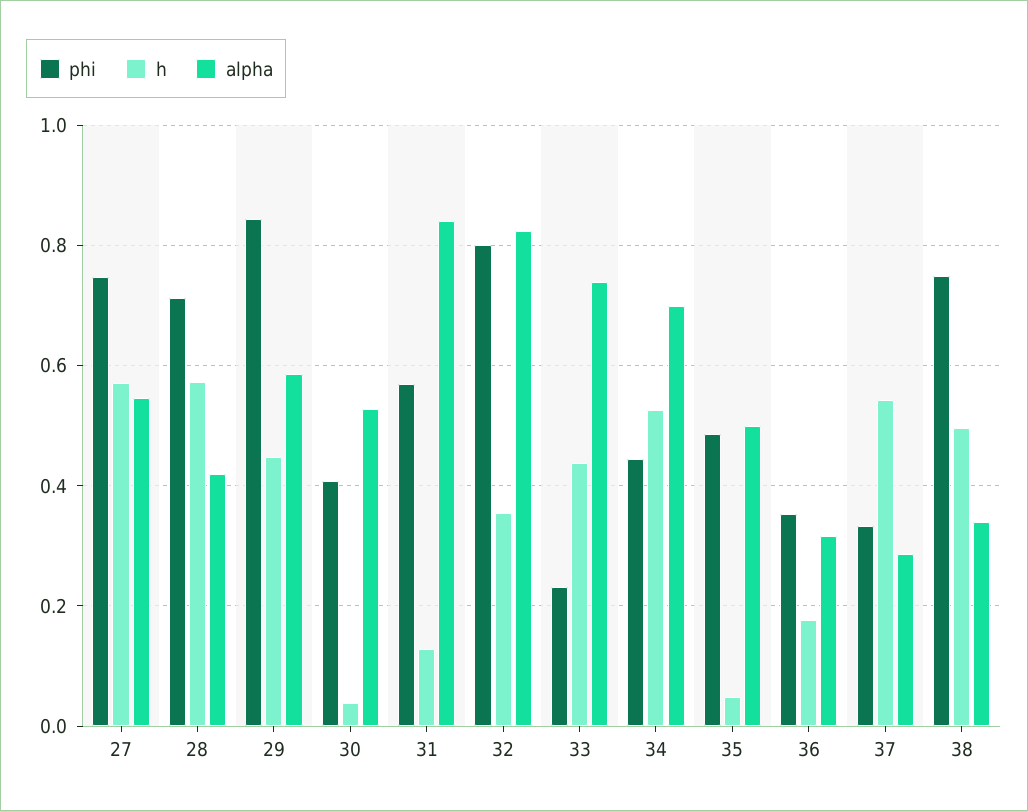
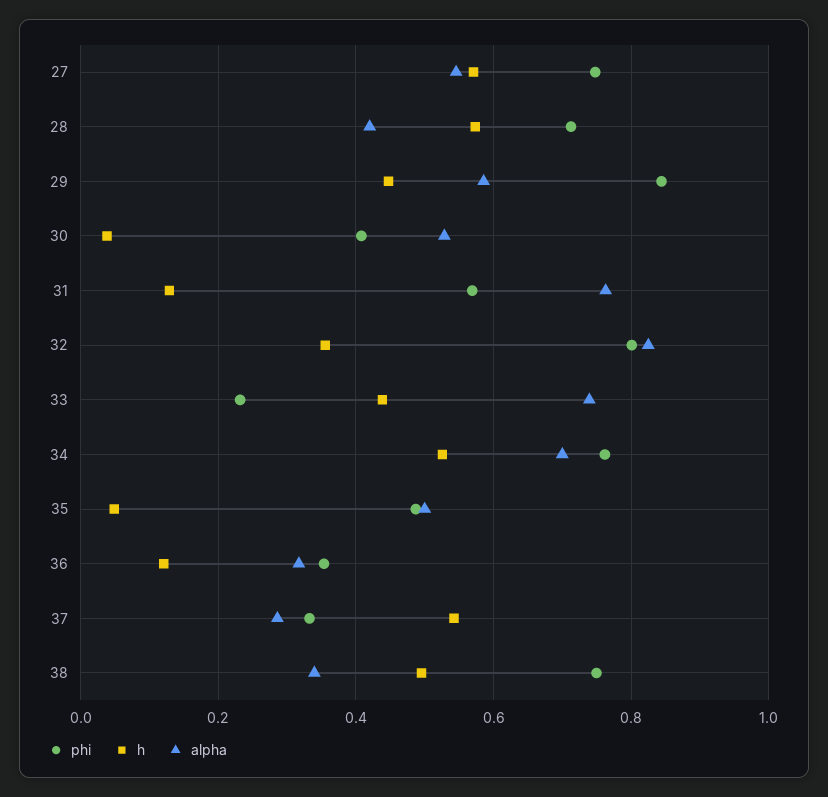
alpha, 31: 0.84 -> 0.76
phi, 34: 0.44 -> 0.76
h, 36: 0.18 -> 0.12

